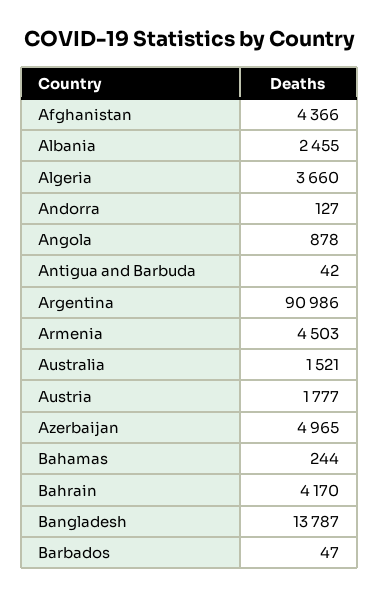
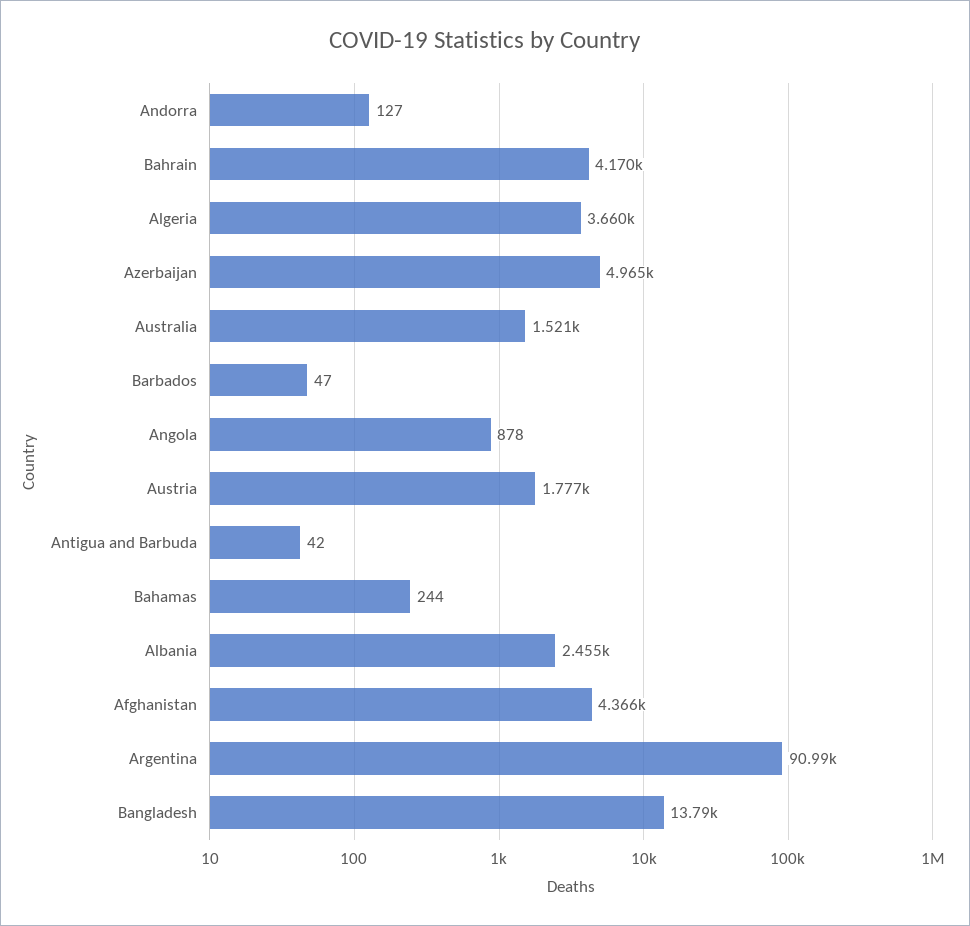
Armenia: 4503 -> none

